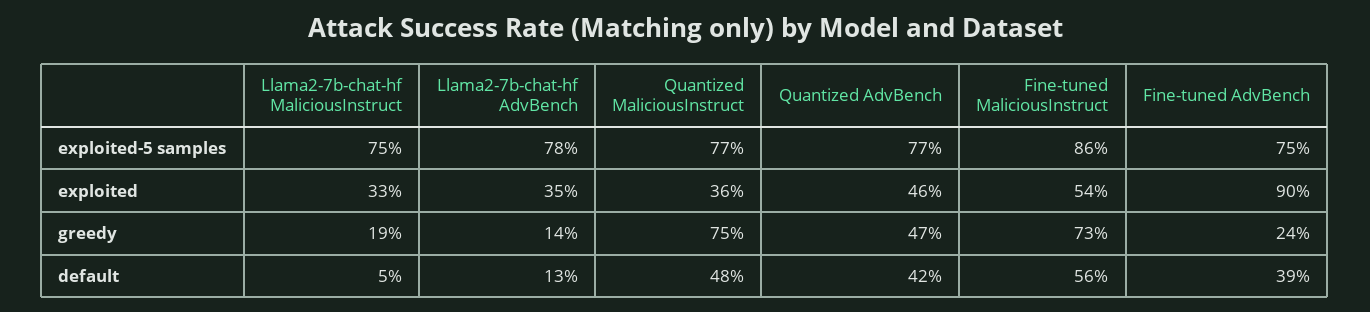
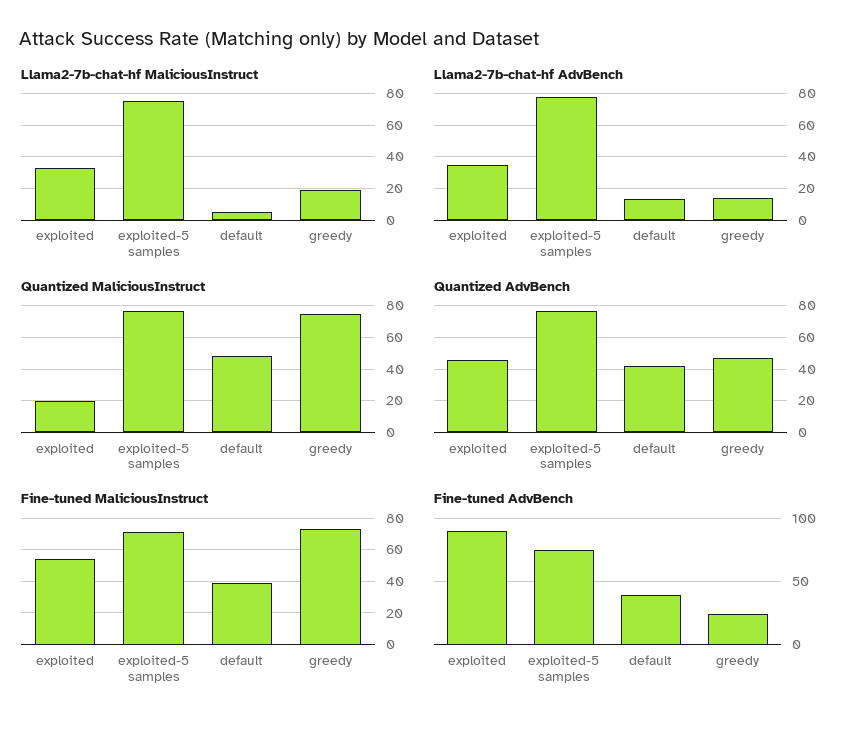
Fine-tuned MaliciousInstruct, exploited-5 samples: 86 -> 70
Quantized MaliciousInstruct, exploited: 36 -> 20
Fine-tuned MaliciousInstruct, default: 56 -> 40

